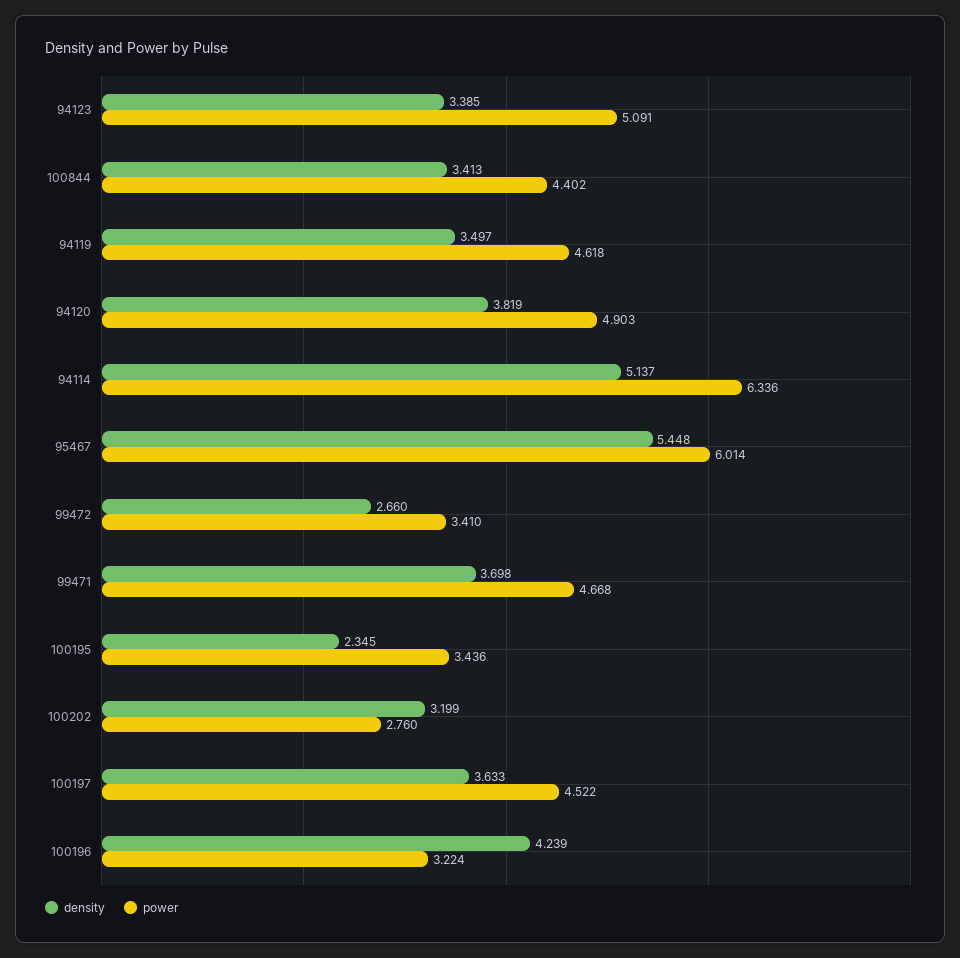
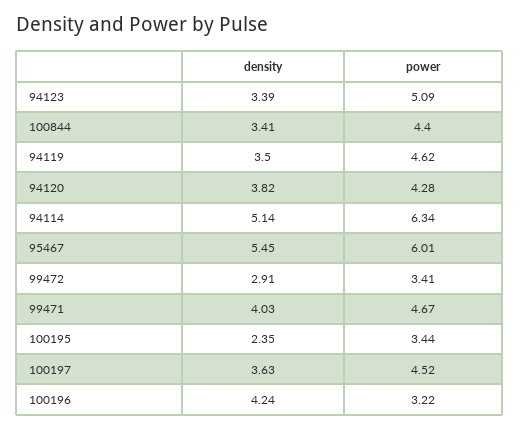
power, 94120: 4.903 -> 4.28
density, 99472: 2.66 -> 2.91
density, 99471: 3.698 -> 4.03
density, 100202: 3.199 -> none
power, 100202: 2.76 -> none

